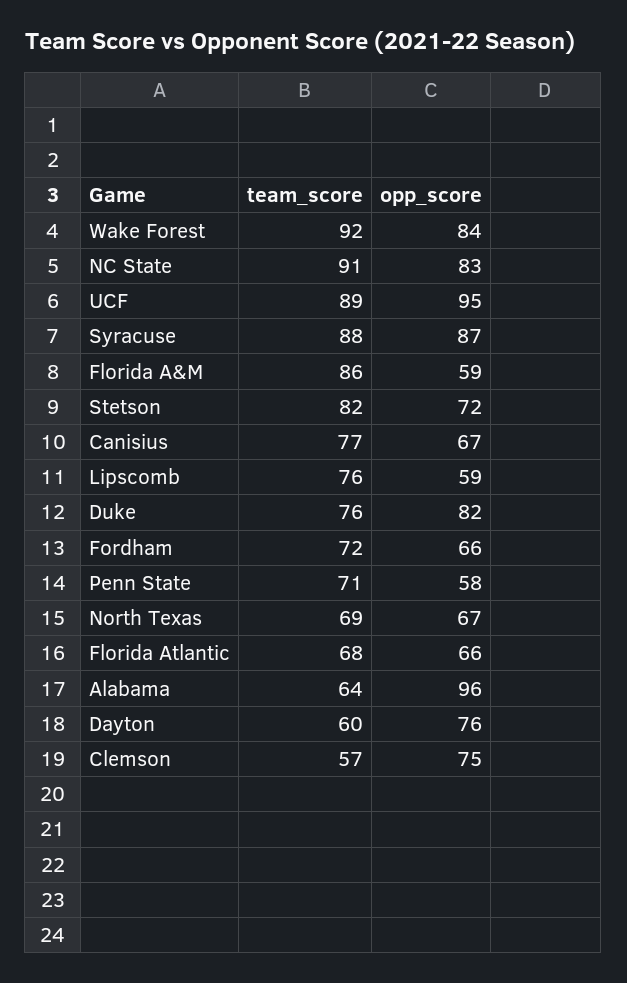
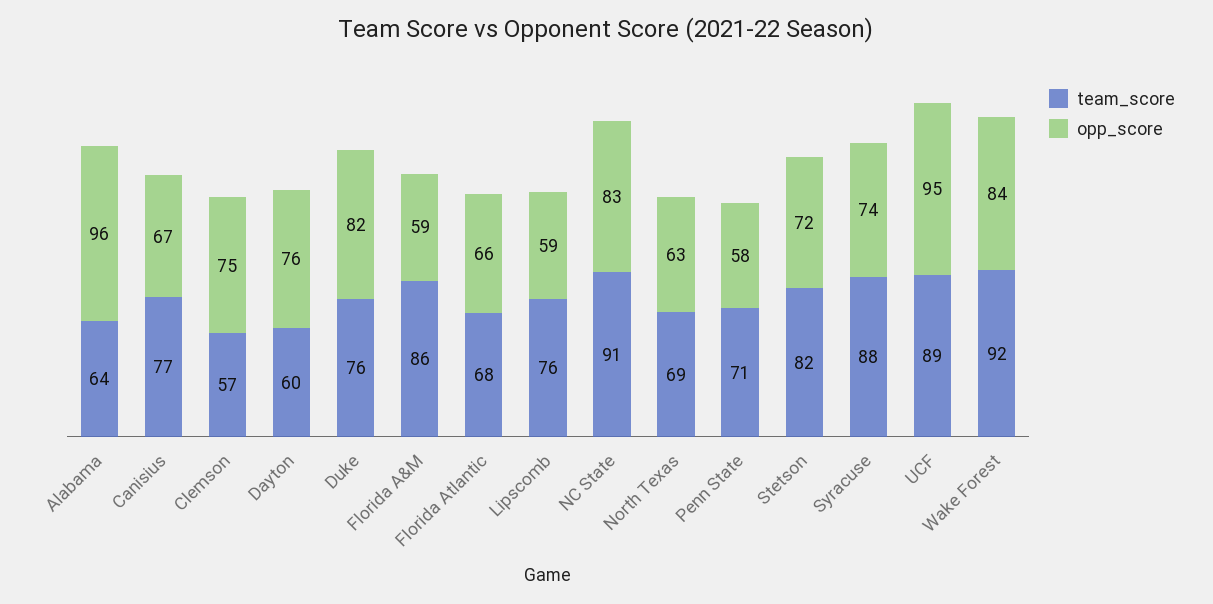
opp_score, Syracuse: 87 -> 74
team_score, Fordham: 72 -> none
opp_score, Fordham: 66 -> none
opp_score, North Texas: 67 -> 63

